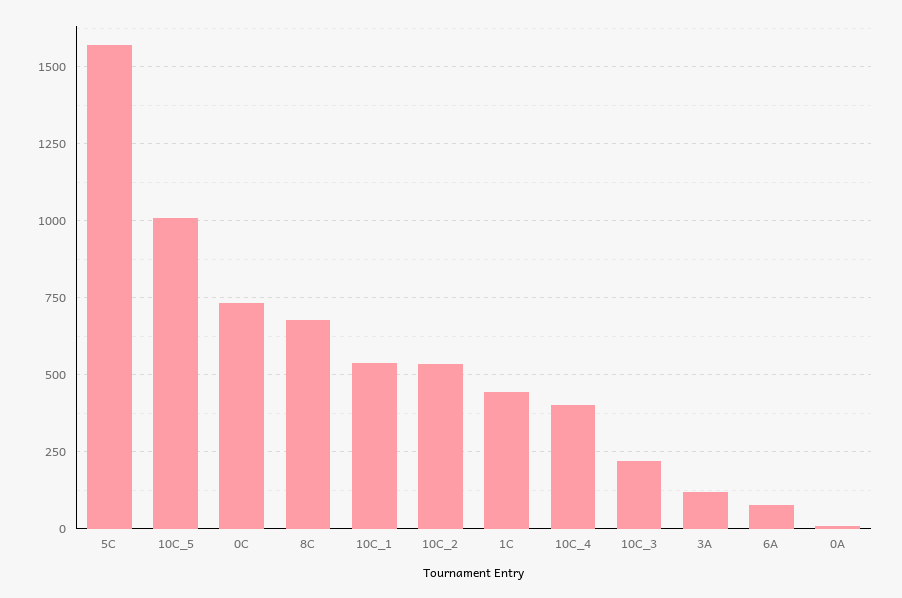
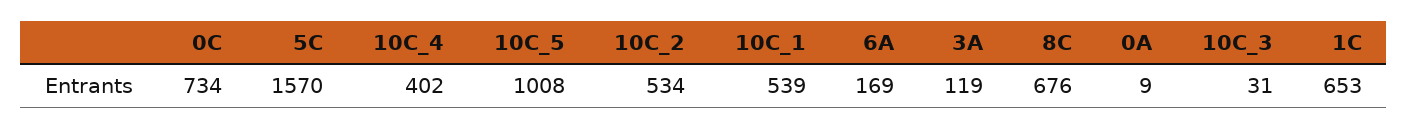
1C: 450 -> 653
10C_3: 225 -> 31
6A: 75 -> 169

